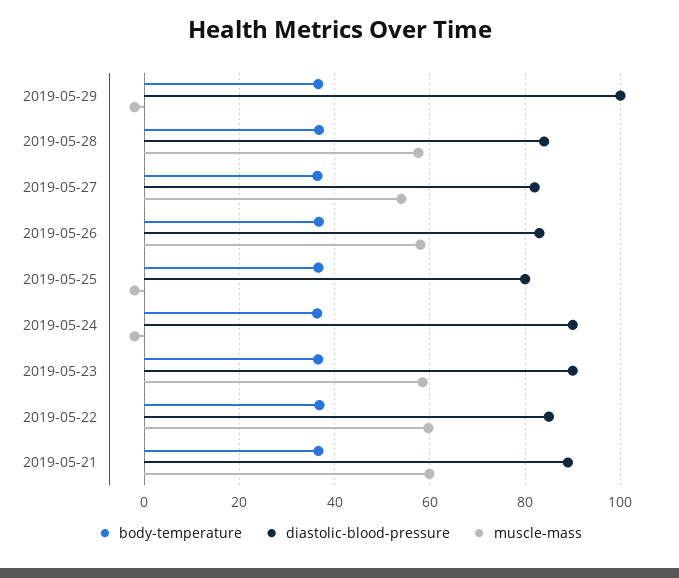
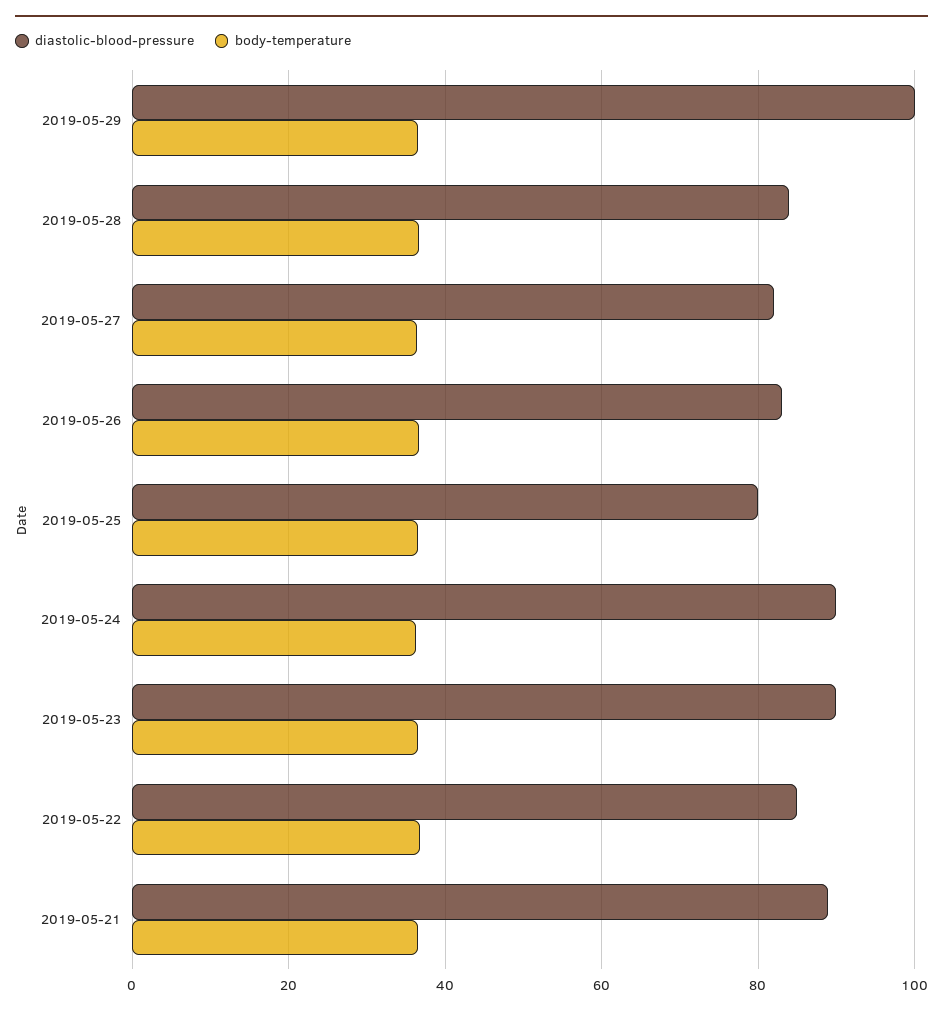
muscle-mass, 2019-05-29: -2 -> none
muscle-mass, 2019-05-28: 58 -> none
muscle-mass, 2019-05-27: 54 -> none
muscle-mass, 2019-05-26: 58 -> none
muscle-mass, 2019-05-25: -2 -> none
muscle-mass, 2019-05-24: -2 -> none
muscle-mass, 2019-05-23: 58 -> none
muscle-mass, 2019-05-22: 60 -> none
muscle-mass, 2019-05-21: 60 -> none

